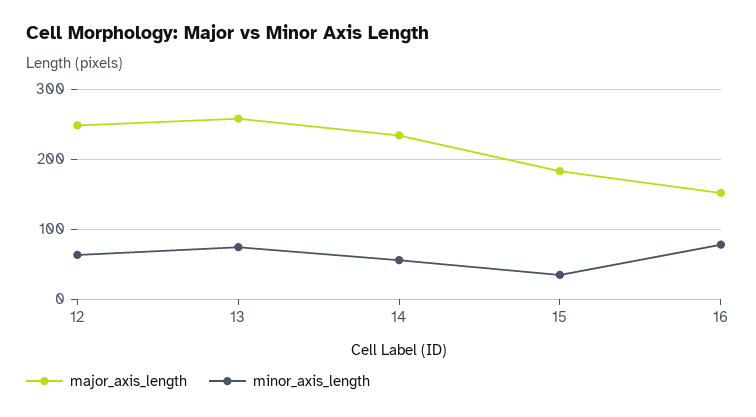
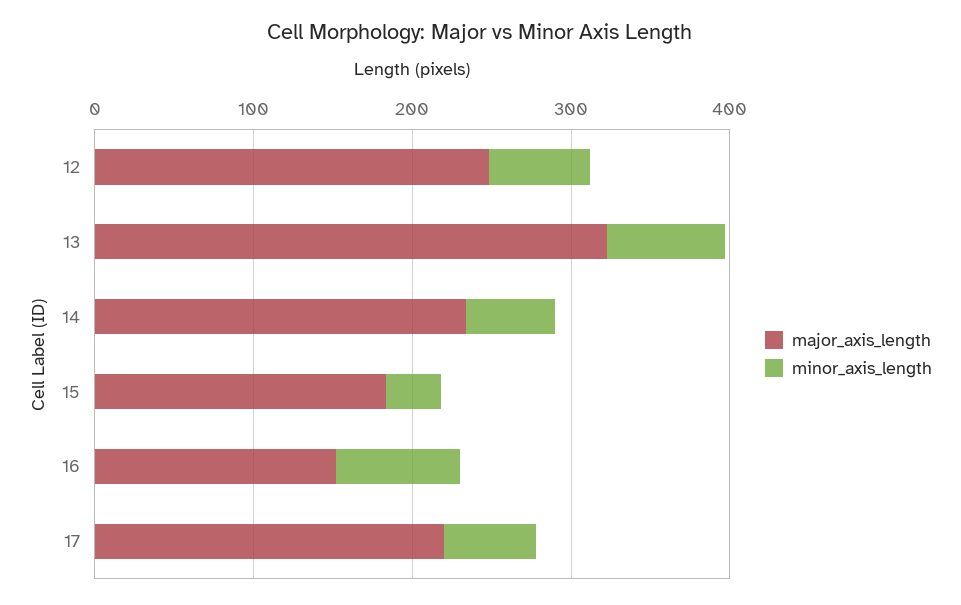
major_axis_length, 13: 260 -> 320
major_axis_length, 17: none -> 220
minor_axis_length, 17: none -> 60

